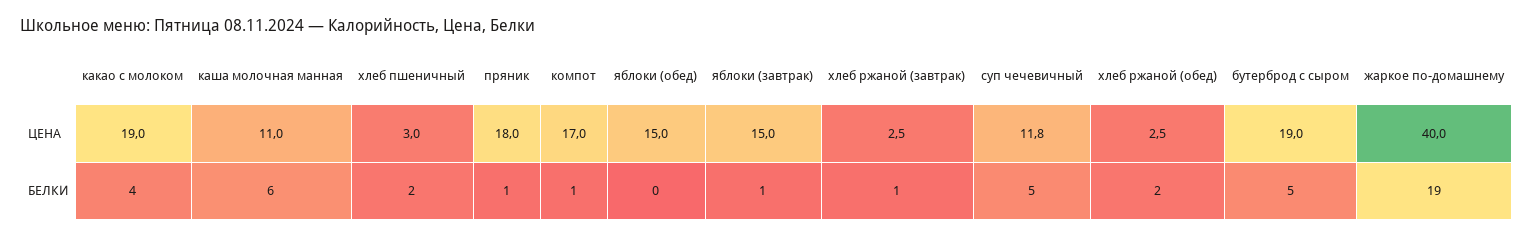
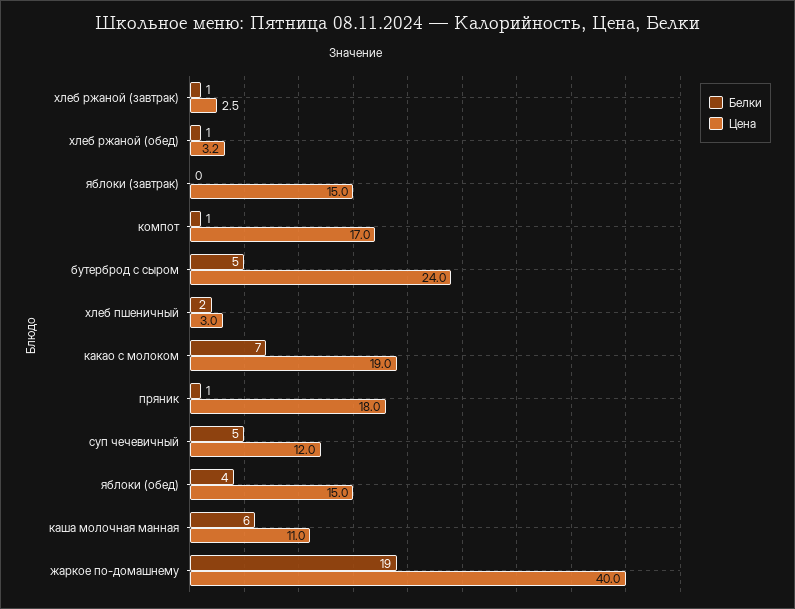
ЦЕНА, суп чечевичный: 11.8 -> 12
ЦЕНА, хлеб ржаной (обед): 2.5 -> 3.2
ЦЕНА, бутерброд с сыром: 19 -> 24
БЕЛКИ, какао с молоком: 4 -> 7
БЕЛКИ, яблоки (обед): 0 -> 4
БЕЛКИ, яблоки (завтрак): 1 -> 0
БЕЛКИ, хлеб ржаной (обед): 2 -> 1

